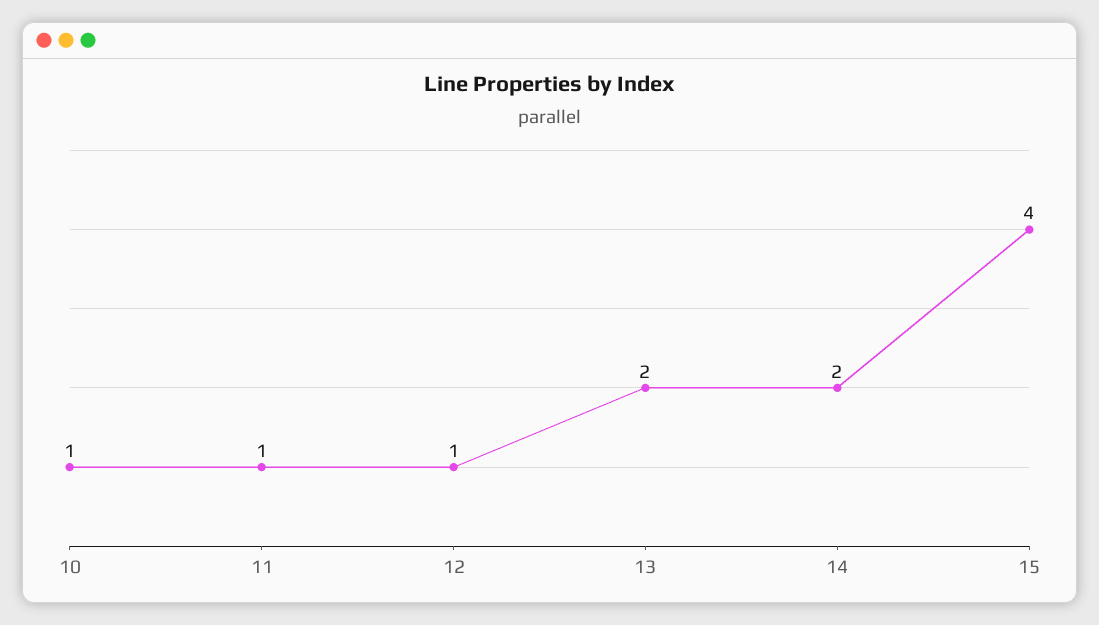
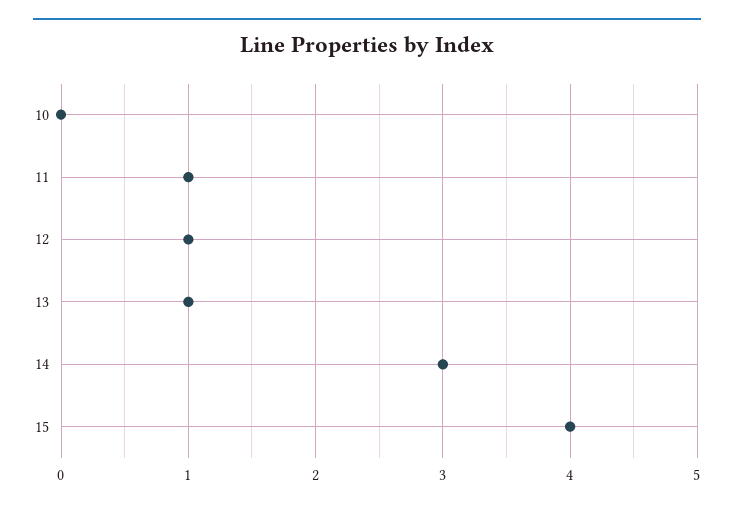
10: 1 -> 0
13: 2 -> 1
14: 2 -> 3

